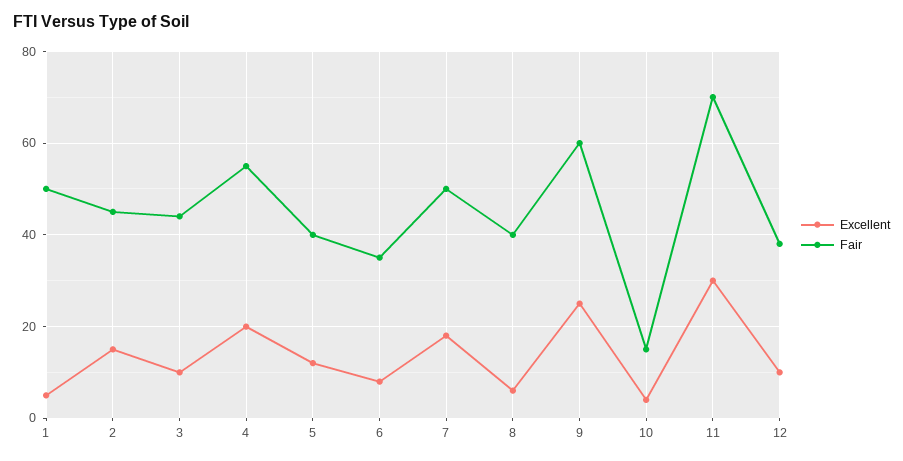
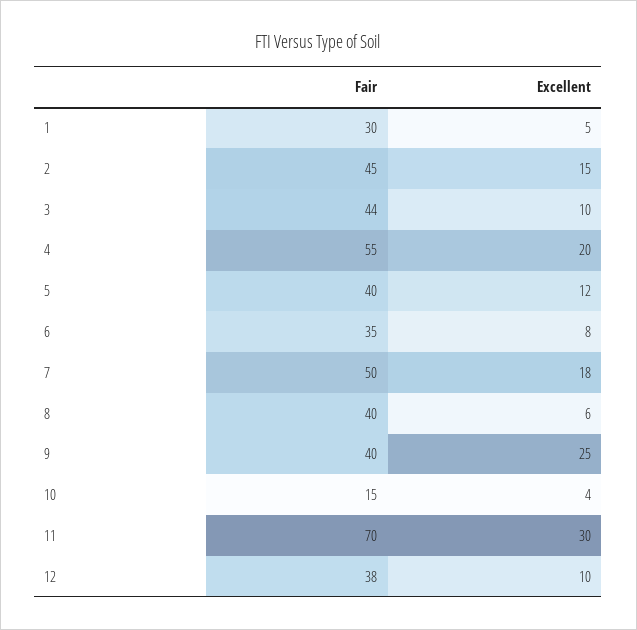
Fair, 1: 50 -> 30
Fair, 9: 60 -> 40

